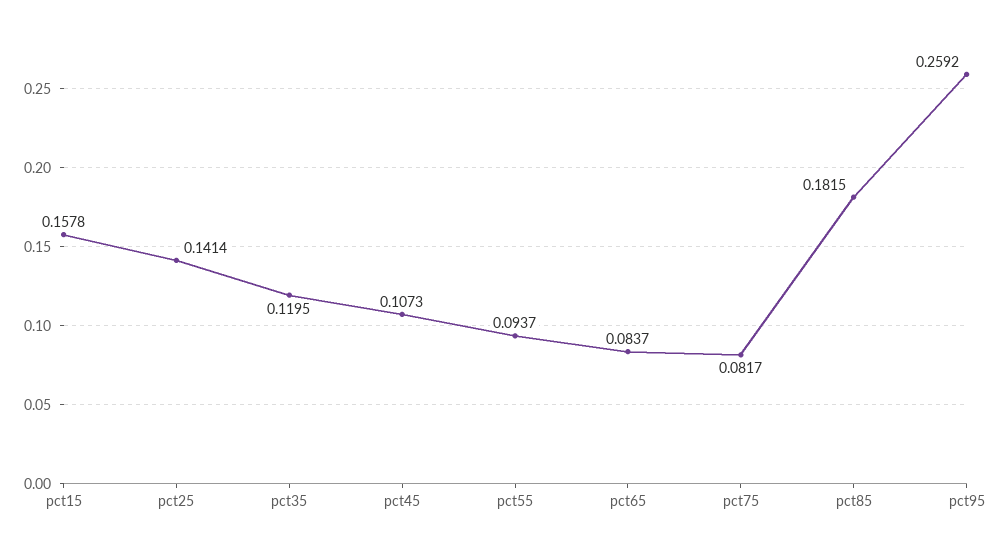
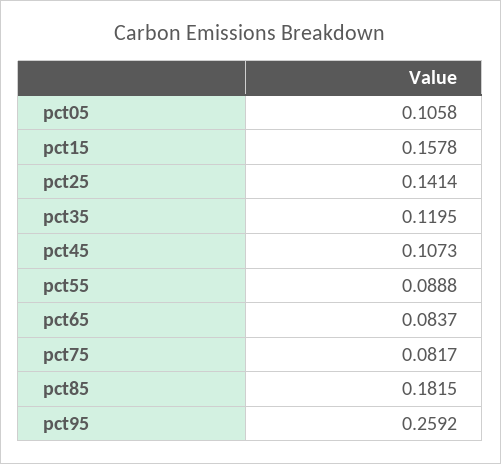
pct55: 0.0937 -> 0.0888
pct05: none -> 0.1058

